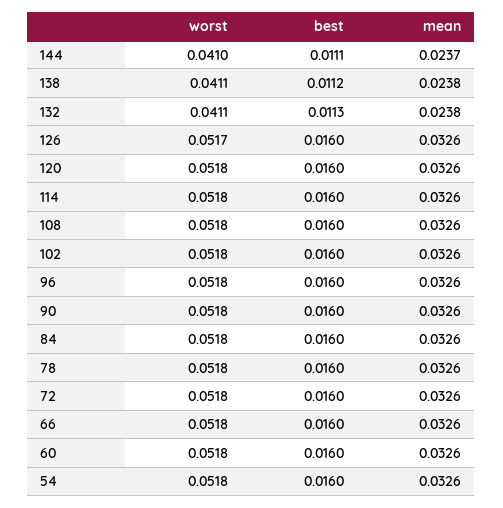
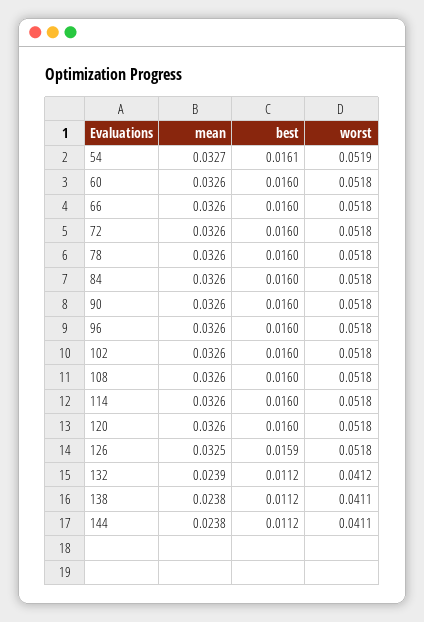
worst, 144: 0.041 -> 0.0411
best, 144: 0.0111 -> 0.0112
mean, 144: 0.0237 -> 0.0238
worst, 132: 0.0411 -> 0.0412
best, 132: 0.0113 -> 0.0112
mean, 132: 0.0238 -> 0.0239
worst, 126: 0.0517 -> 0.0518
best, 126: 0.016 -> 0.0159
mean, 126: 0.0326 -> 0.0325
worst, 54: 0.0518 -> 0.0519
best, 54: 0.016 -> 0.0161
mean, 54: 0.0326 -> 0.0327

